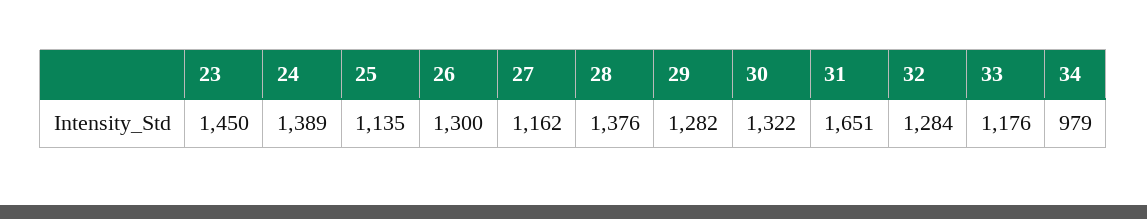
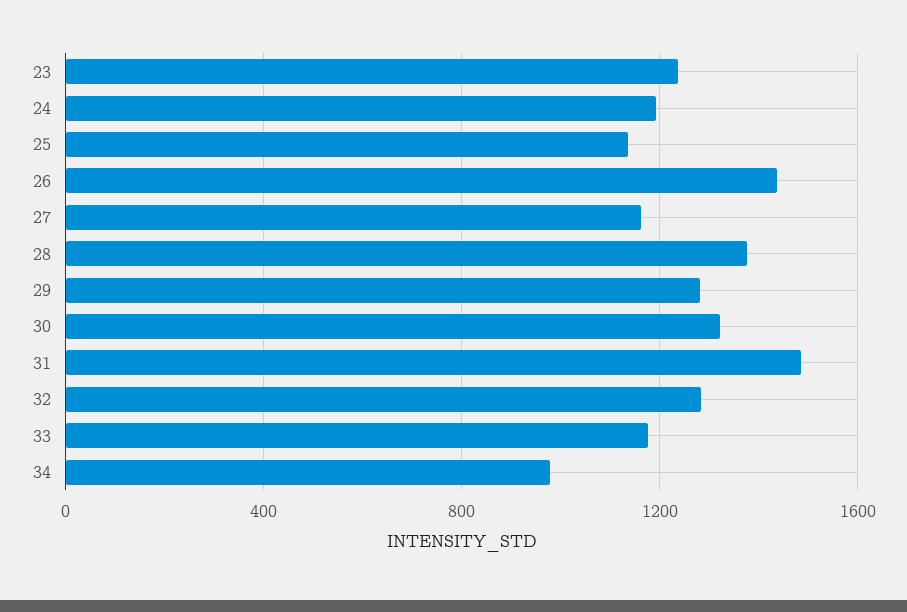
23: 1450 -> 1250
24: 1389 -> 1200
26: 1300 -> 1450
31: 1651 -> 1500

